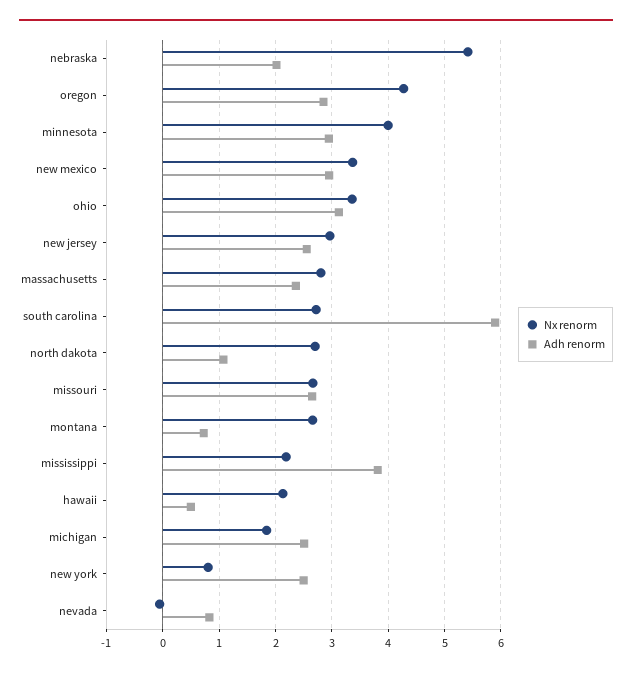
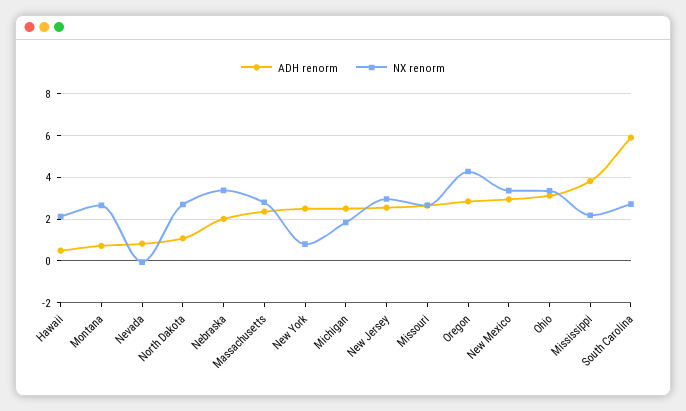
Nx renorm, nebraska: 5.4 -> 3.5
Nx renorm, minnesota: 4 -> none
Adh renorm, minnesota: 3 -> none

